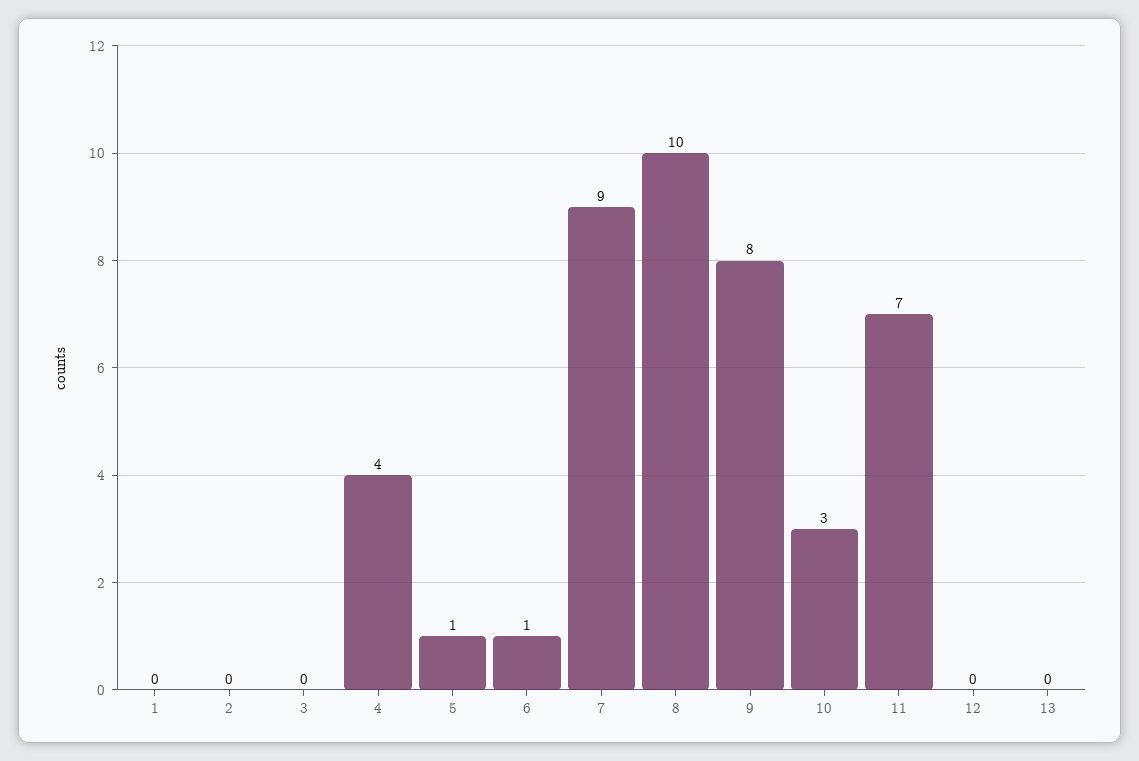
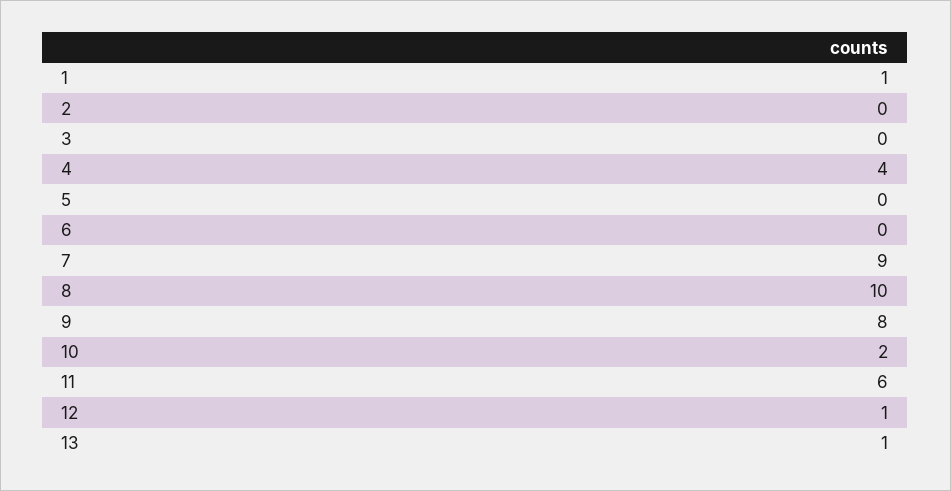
1: 0 -> 1
5: 1 -> 0
6: 1 -> 0
10: 3 -> 2
11: 7 -> 6
12: 0 -> 1
13: 0 -> 1

